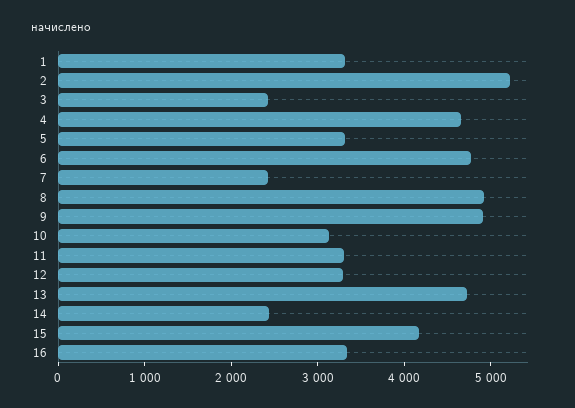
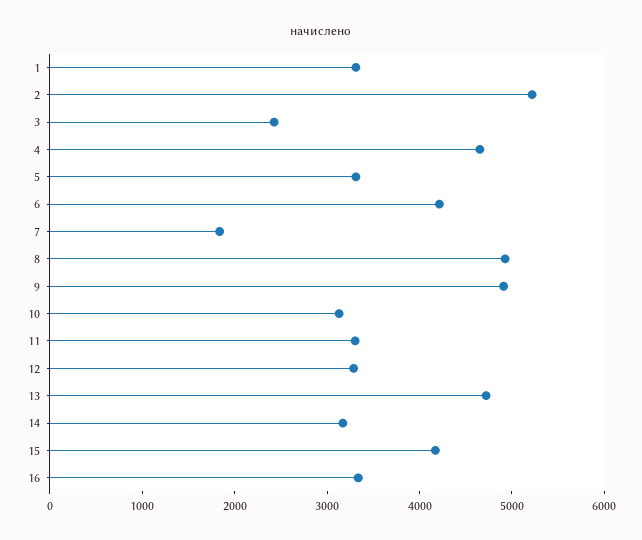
6: 4800 -> 4200
7: 2400 -> 1800
14: 2400 -> 3200

